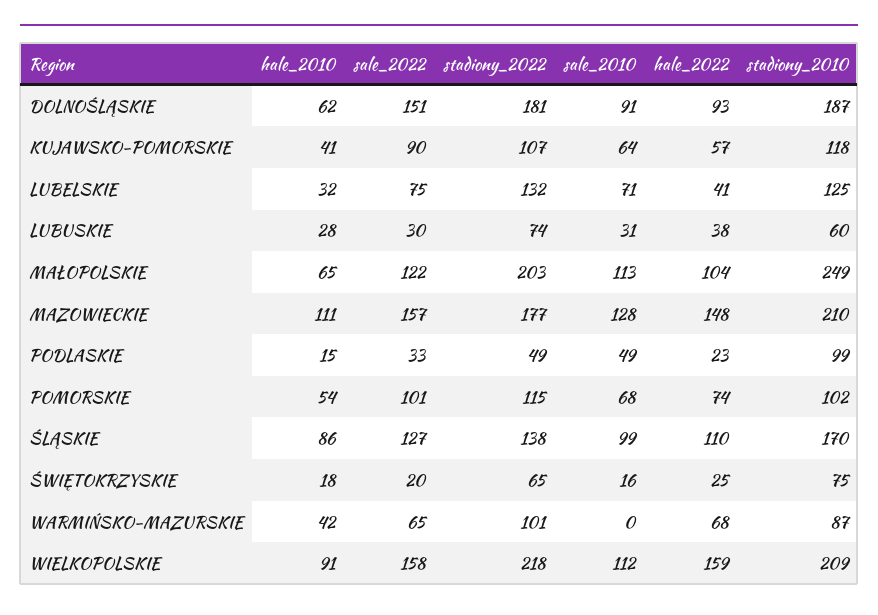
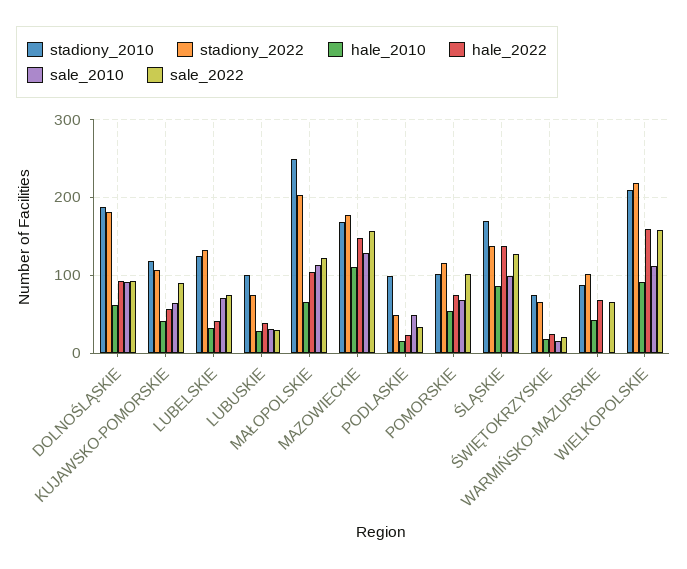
sale_2022, DOLNOŚLĄSKIE: 151 -> 90
stadiony_2010, LUBUSKIE: 60 -> 100
stadiony_2010, MAZOWIECKIE: 210 -> 170
hale_2022, ŚLĄSKIE: 110 -> 140

